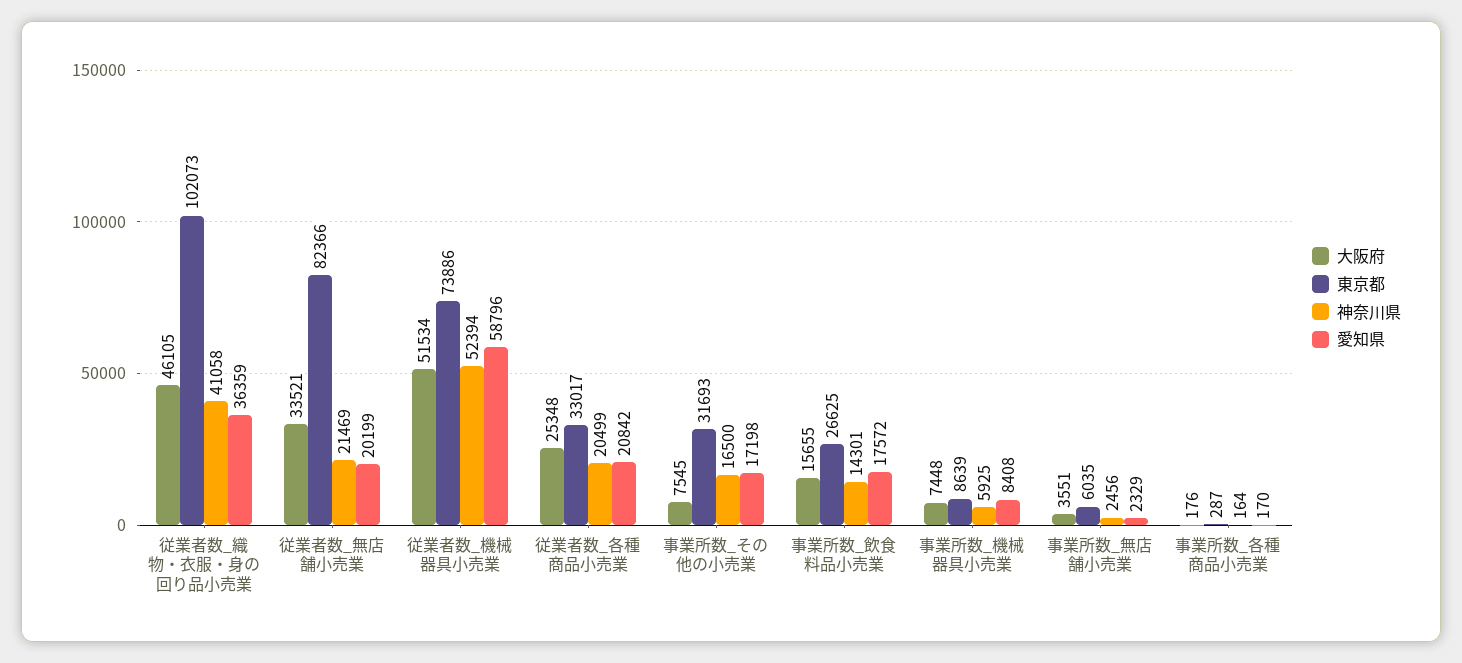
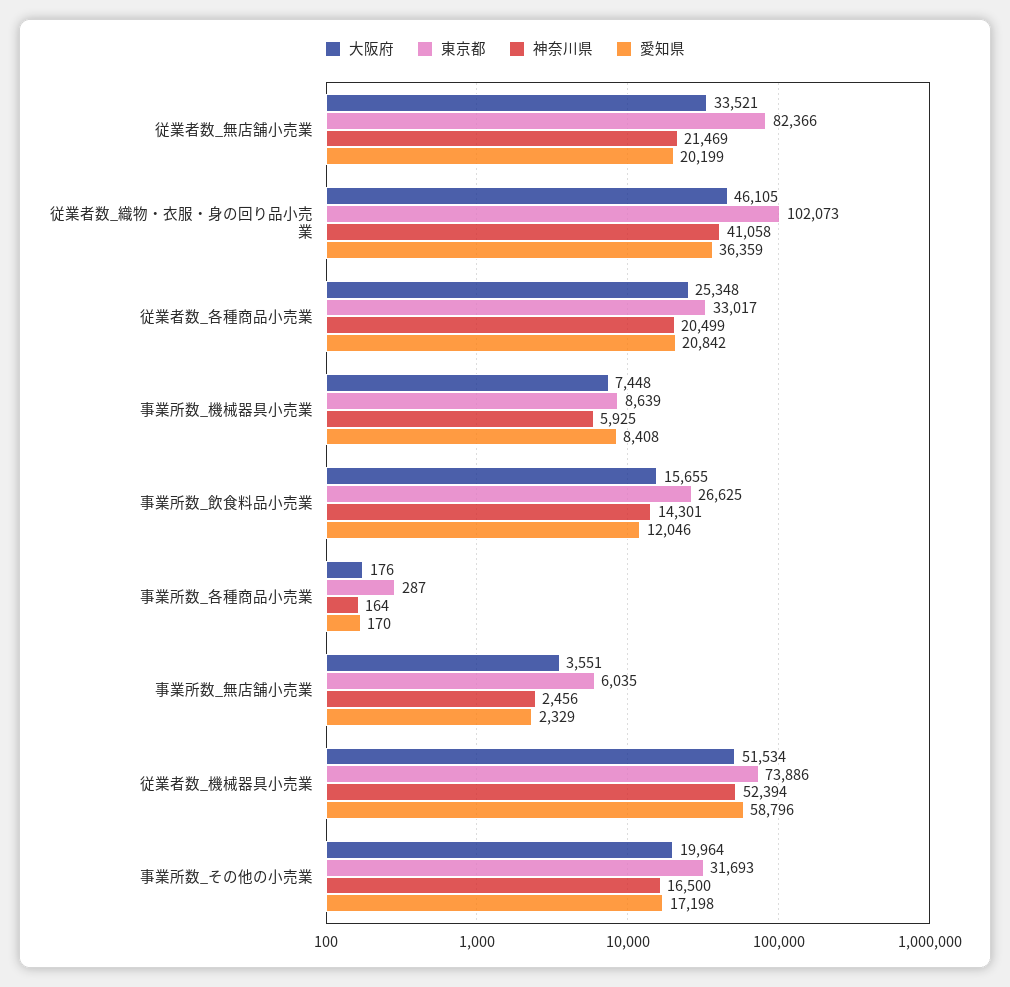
大阪府, 事業所数_その他の小売業: 7545 -> 19964
愛知県, 事業所数_飲食料品小売業: 17572 -> 12046

